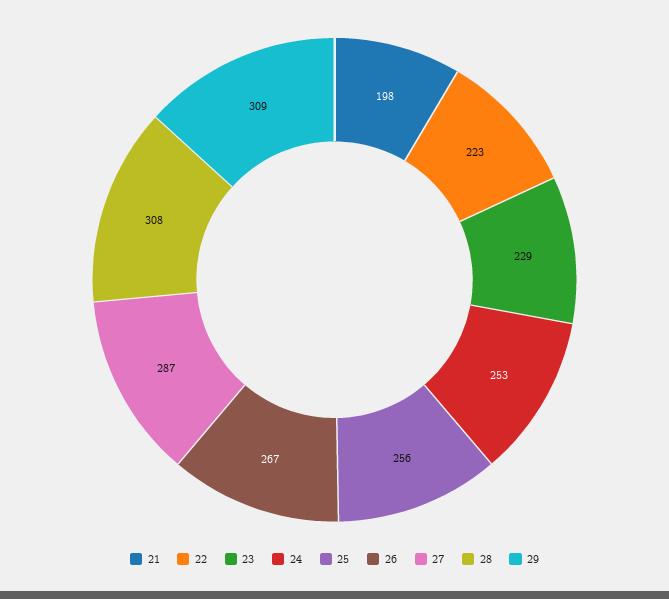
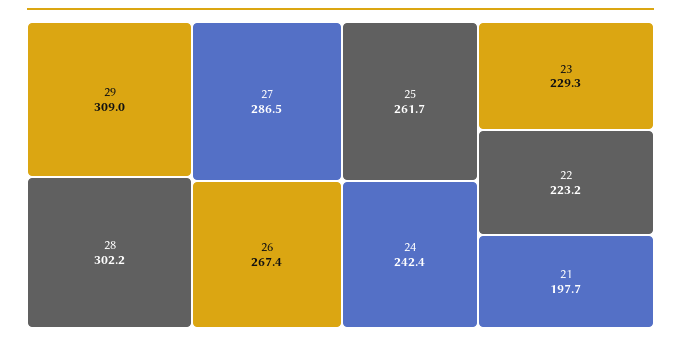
24: 253 -> 242.4
25: 256 -> 261.7
28: 308 -> 302.2

